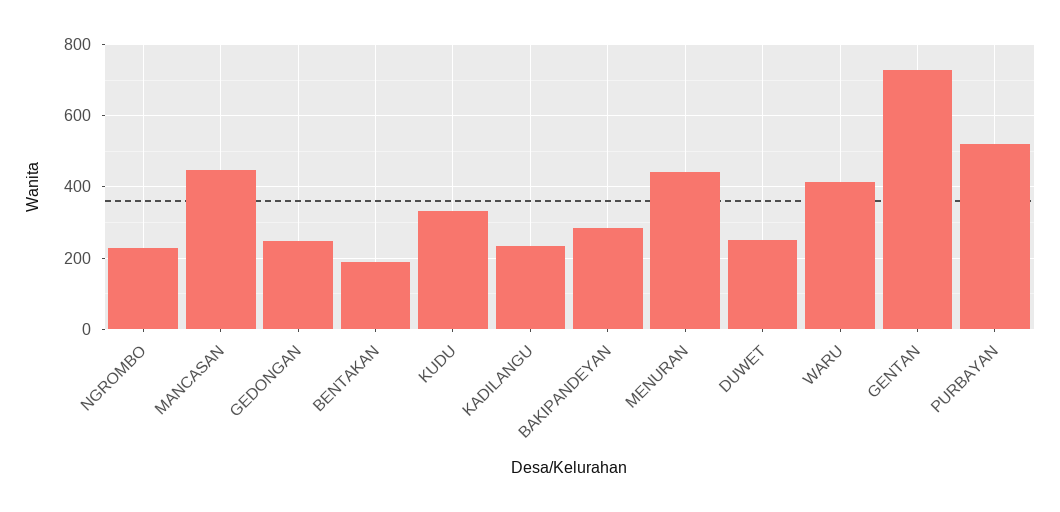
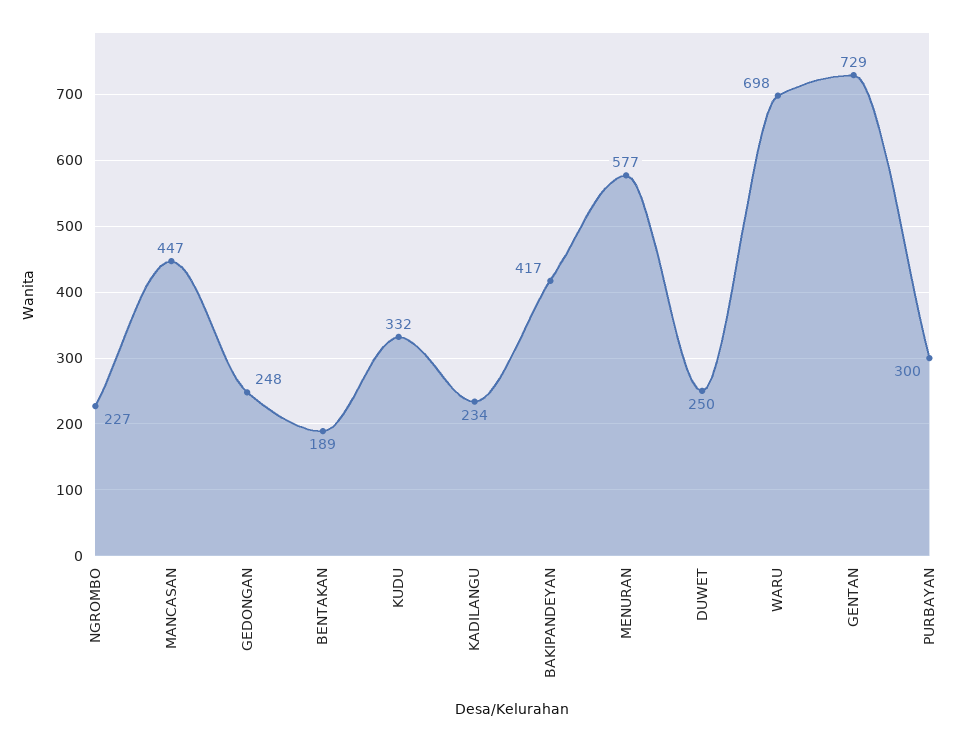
BAKIPANDEYAN: 280 -> 417
MENURAN: 440 -> 577
WARU: 420 -> 698
PURBAYAN: 520 -> 300

